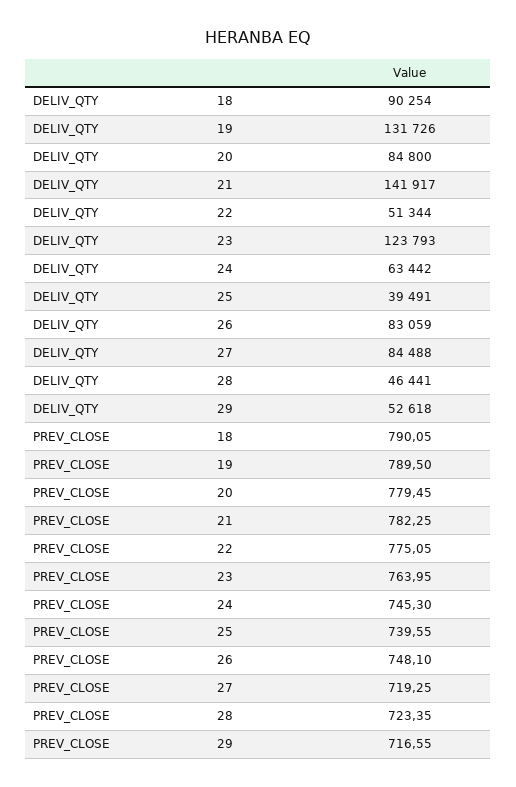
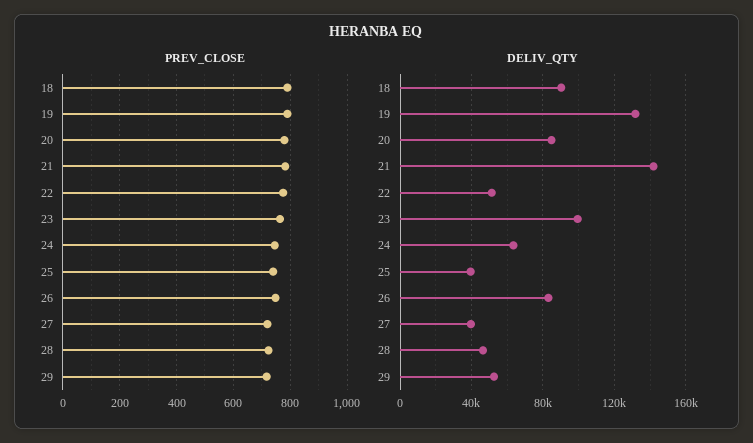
DELIV_QTY, 23: 123793 -> 100000
DELIV_QTY, 27: 84488 -> 40000

